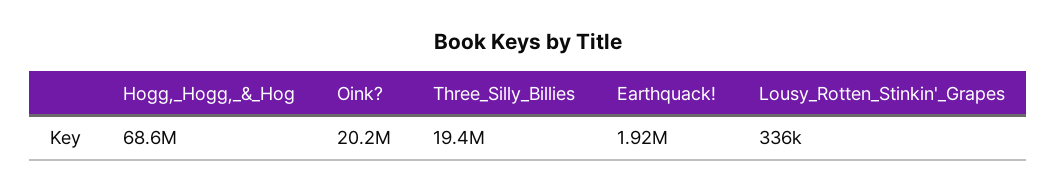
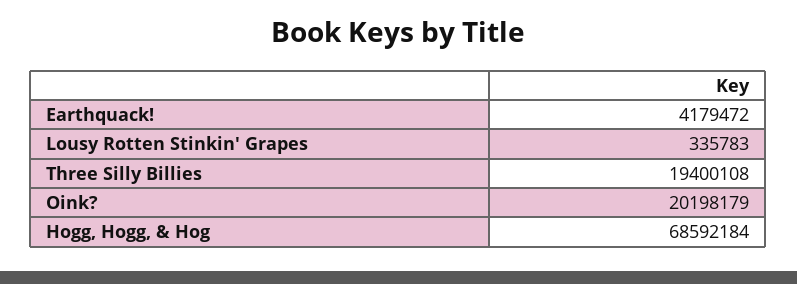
Earthquack!: 1920000 -> 4179472

